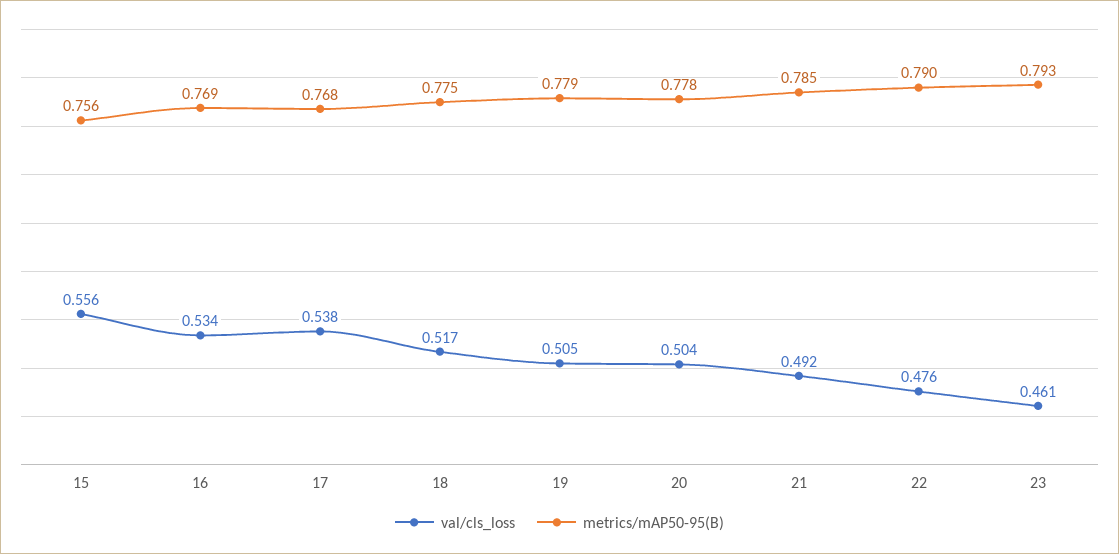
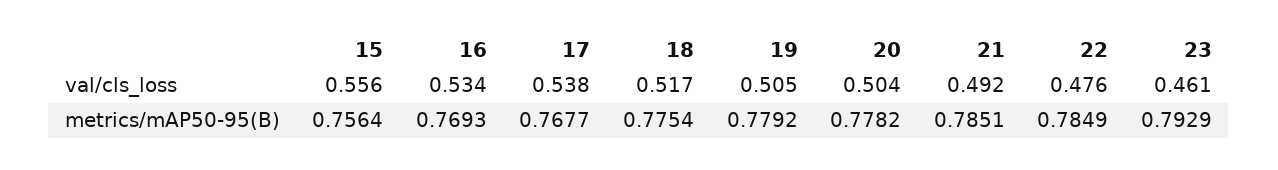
metrics/mAP50-95(B), 22: 0.79 -> 0.7849

